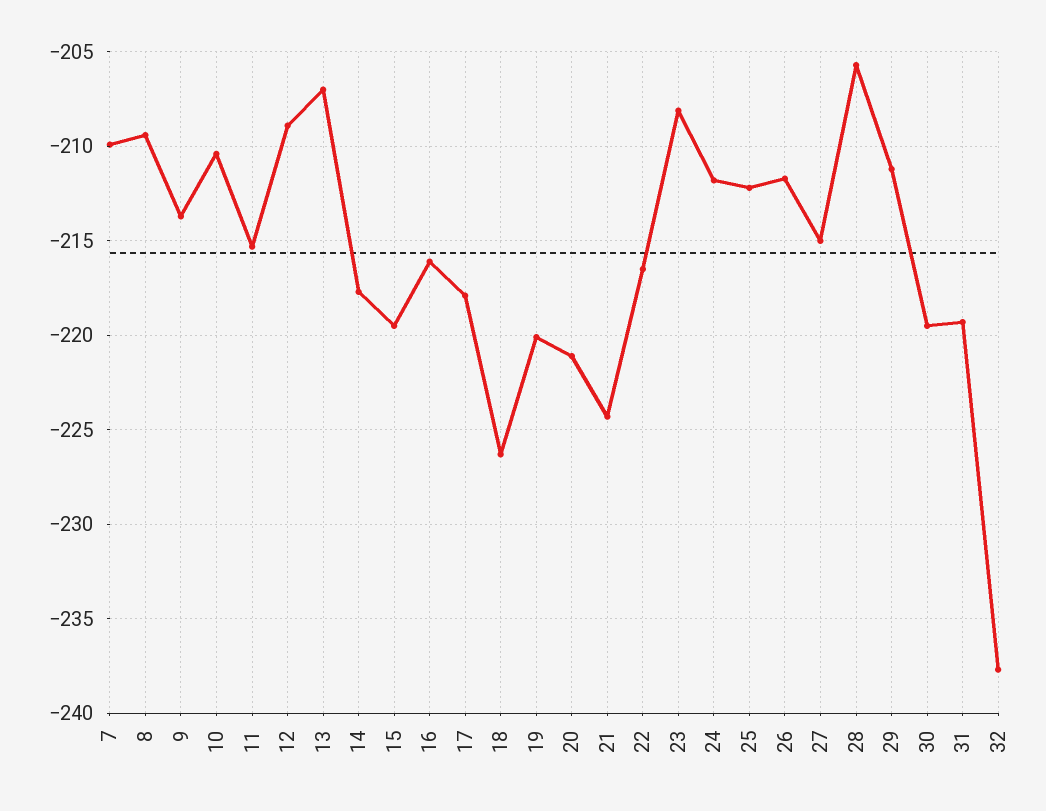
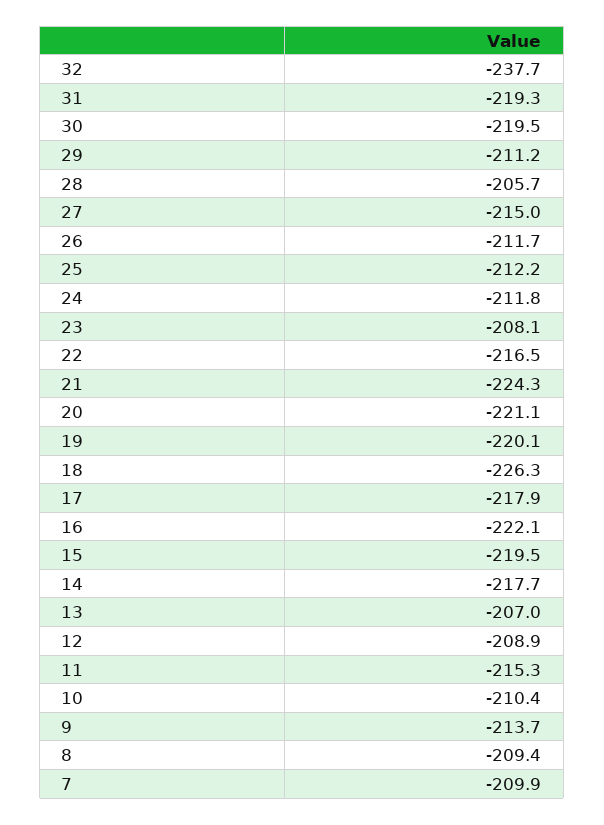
16: -216 -> -222.1

